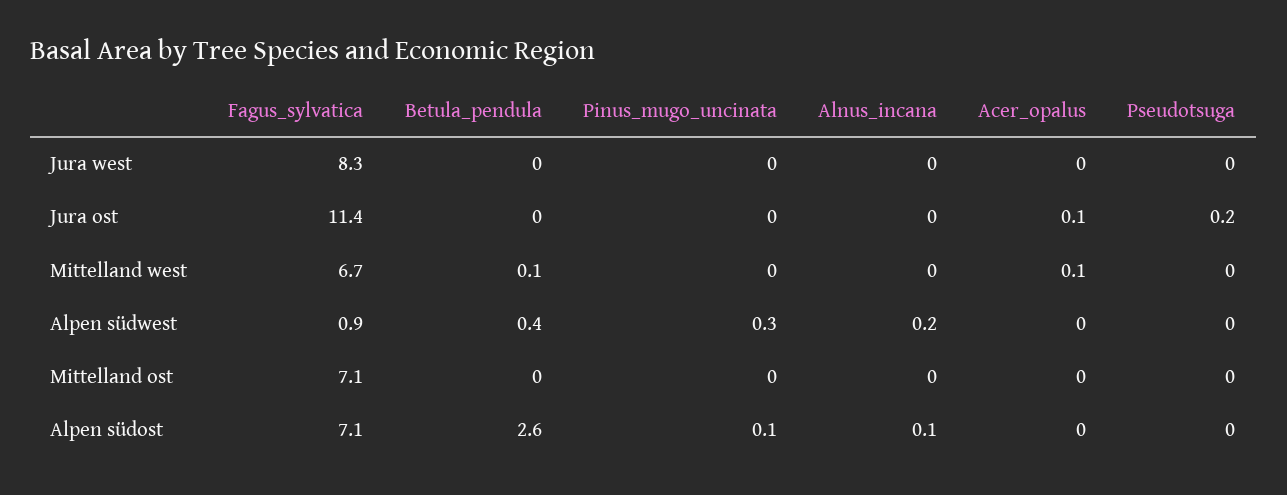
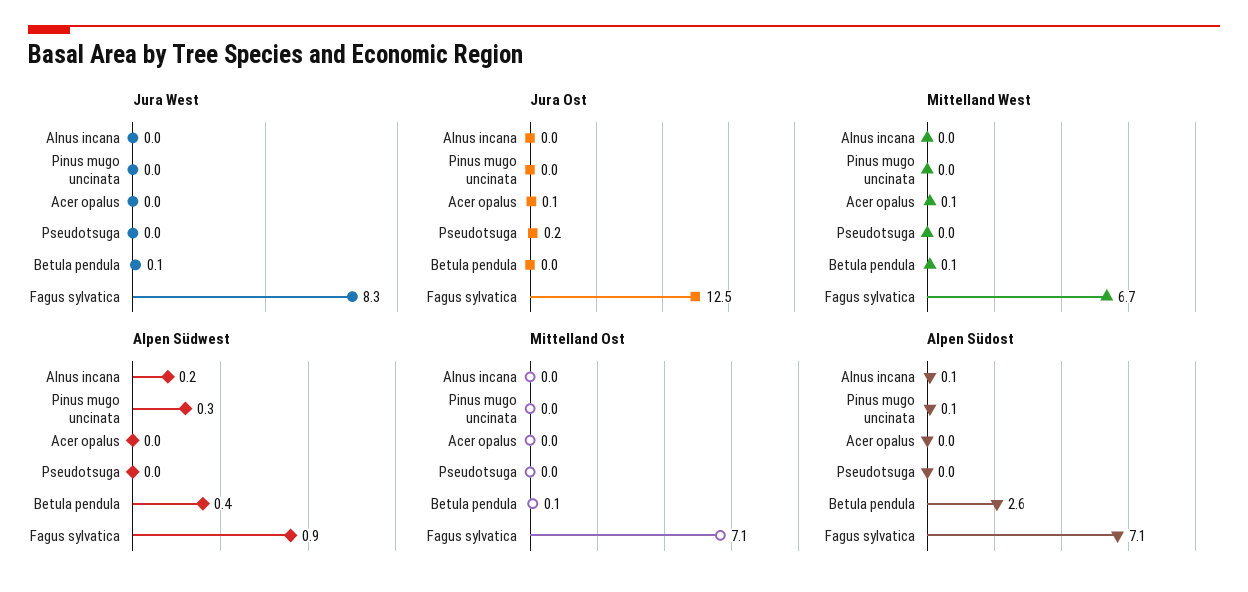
Jura west, Betula_pendula: 0 -> 0.1
Jura ost, Fagus_sylvatica: 11.4 -> 12.5
Mittelland ost, Betula_pendula: 0 -> 0.1

